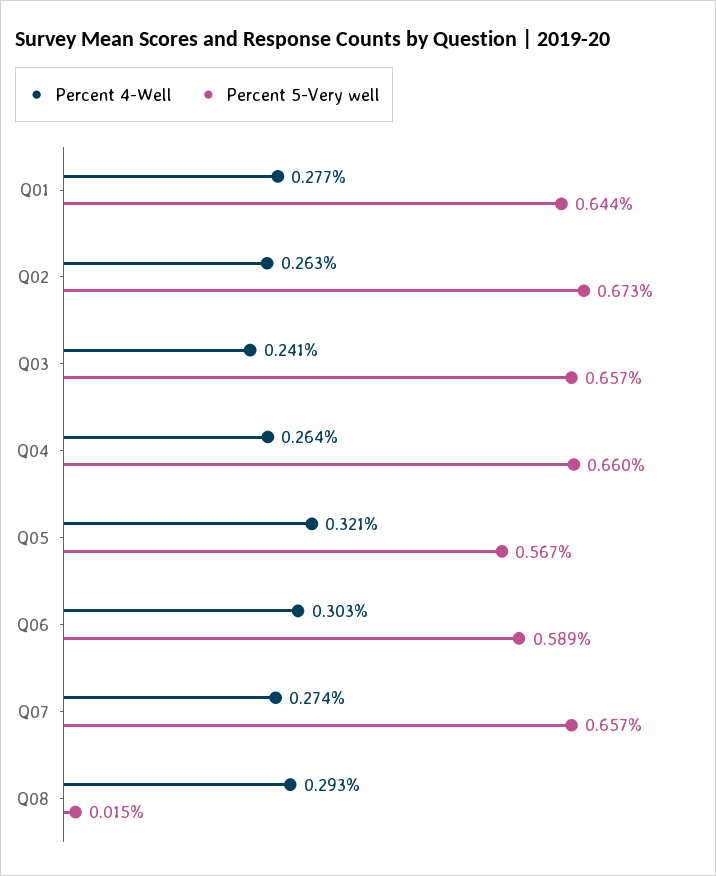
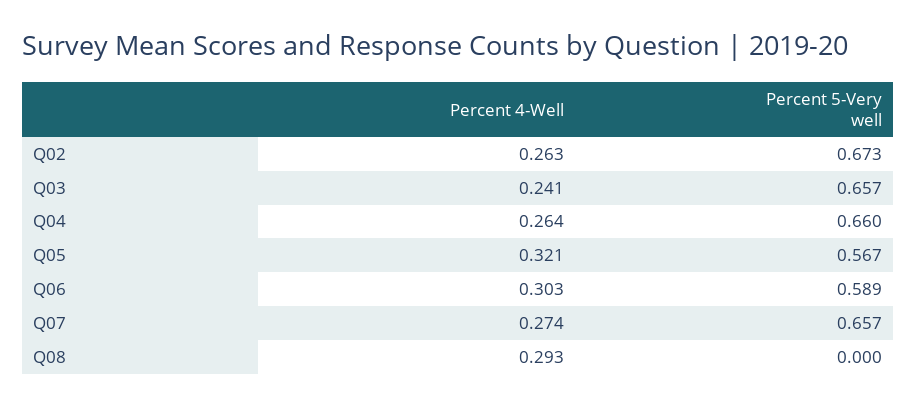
Percent 4-Well, Q01: 0.277 -> none
Percent 5-Very well, Q01: 0.644 -> none
Percent 5-Very well, Q08: 0.015 -> 0

